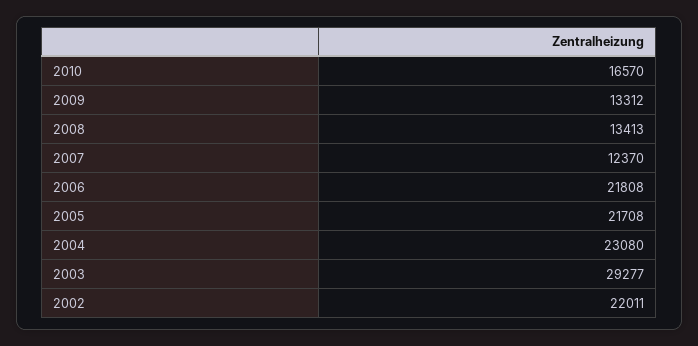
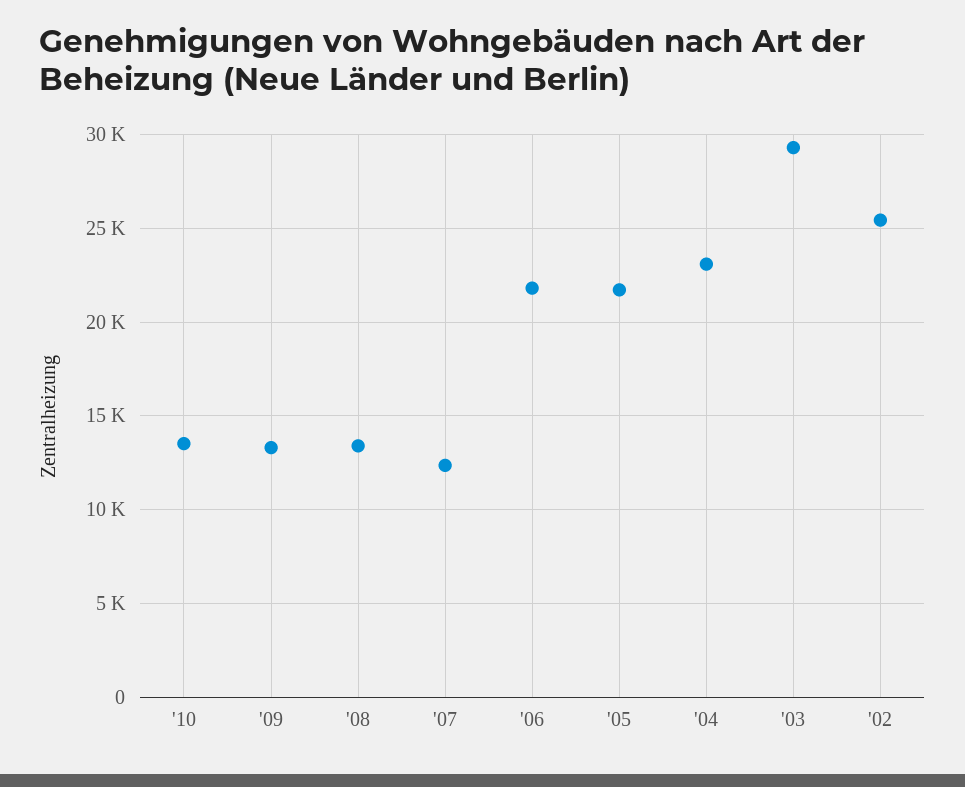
2010: 16570 -> 13500
2002: 22011 -> 25500

